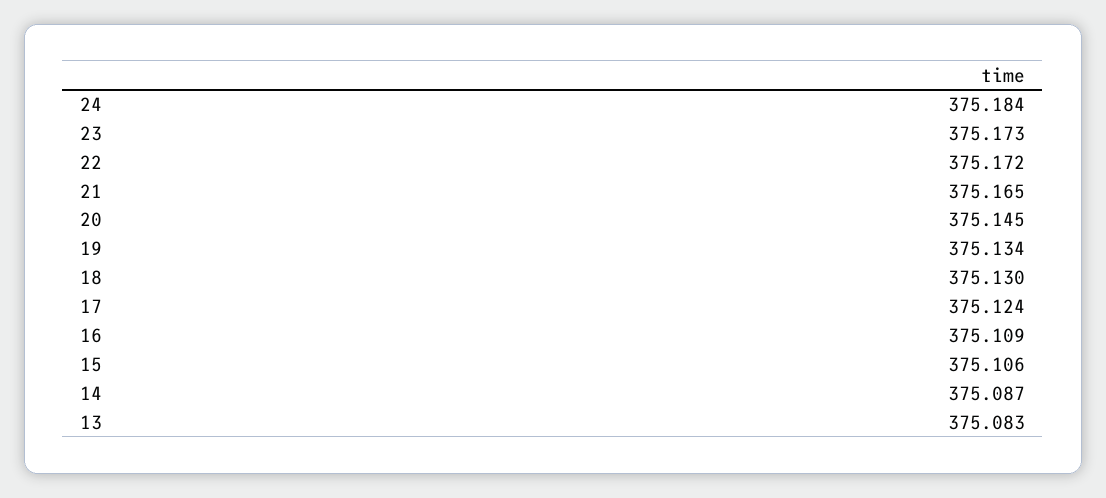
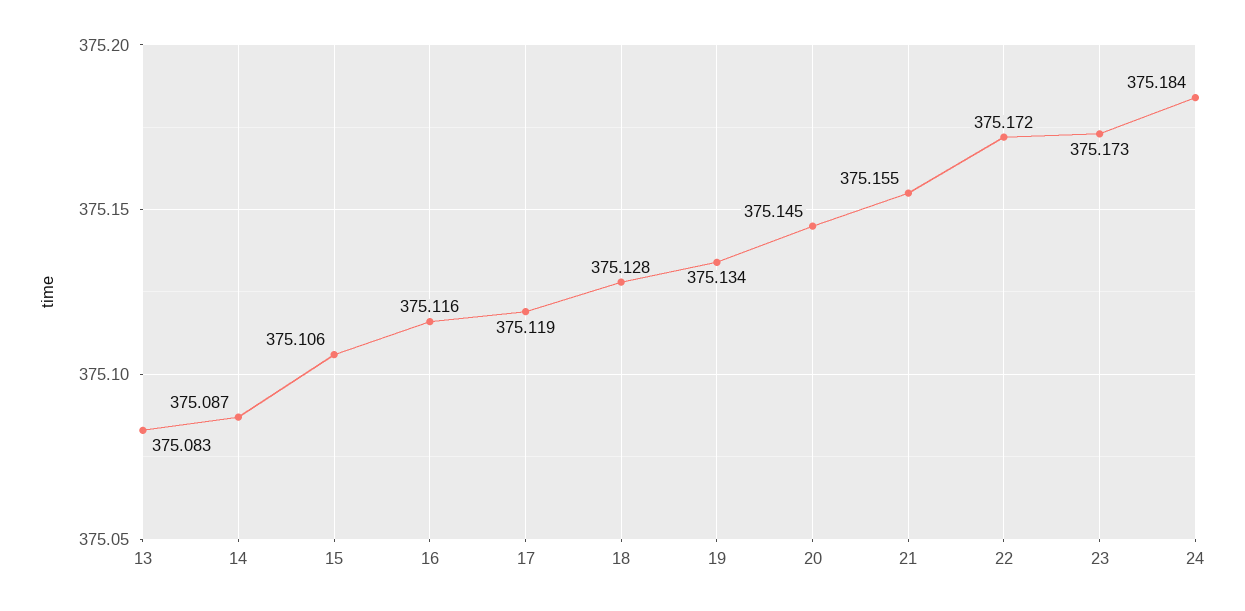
21: 375.165 -> 375.155
18: 375.13 -> 375.128
17: 375.124 -> 375.119
16: 375.109 -> 375.116

